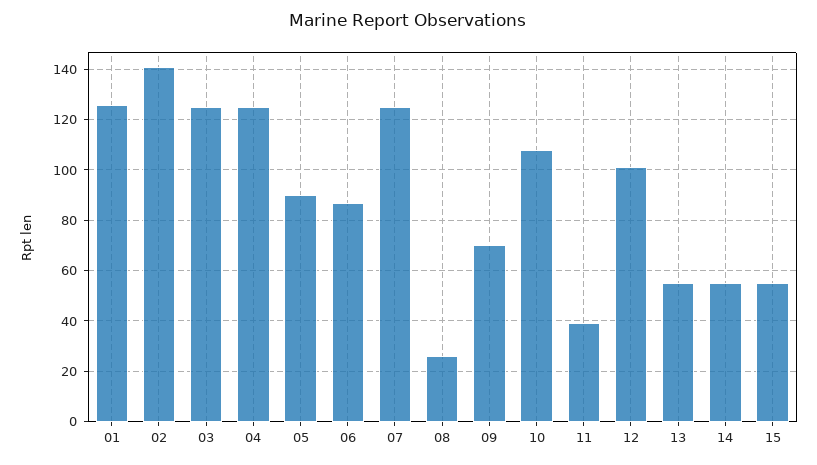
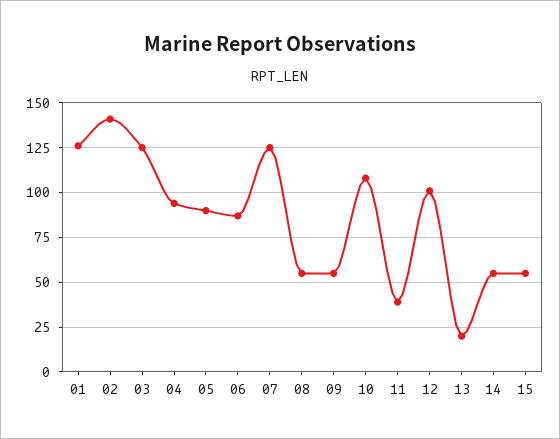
04: 125 -> 95
08: 25 -> 55
09: 70 -> 55
13: 55 -> 20

